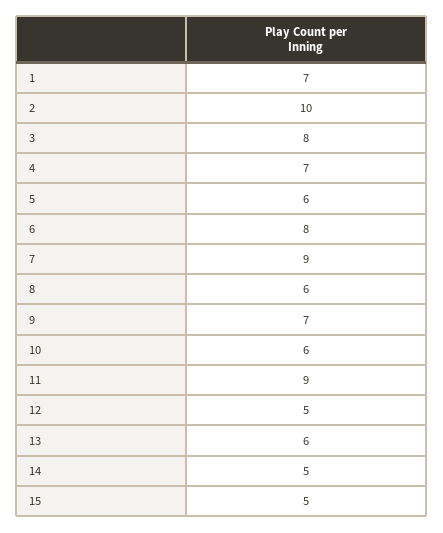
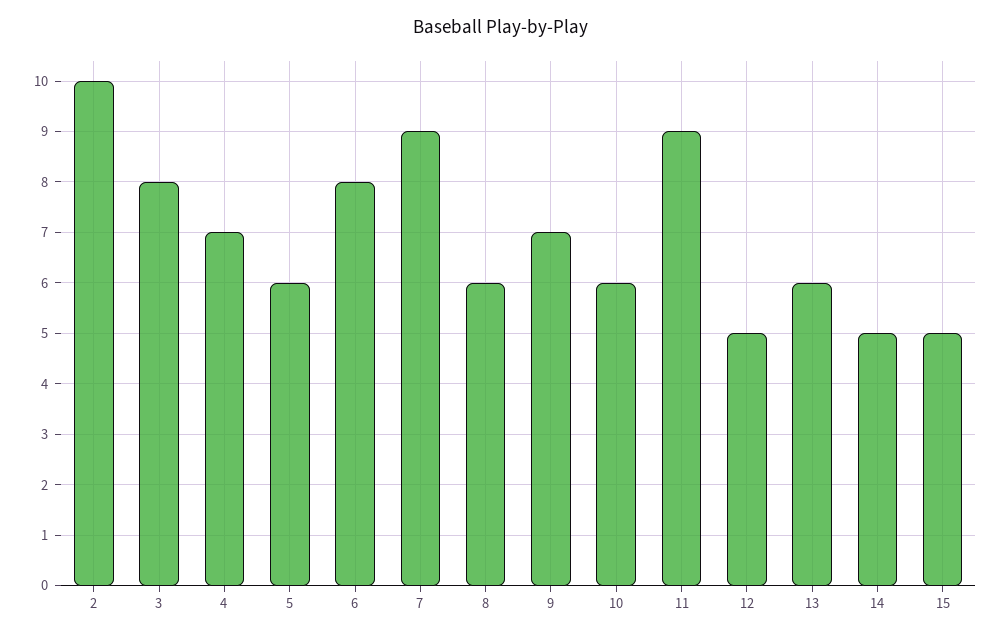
1: 7 -> none

